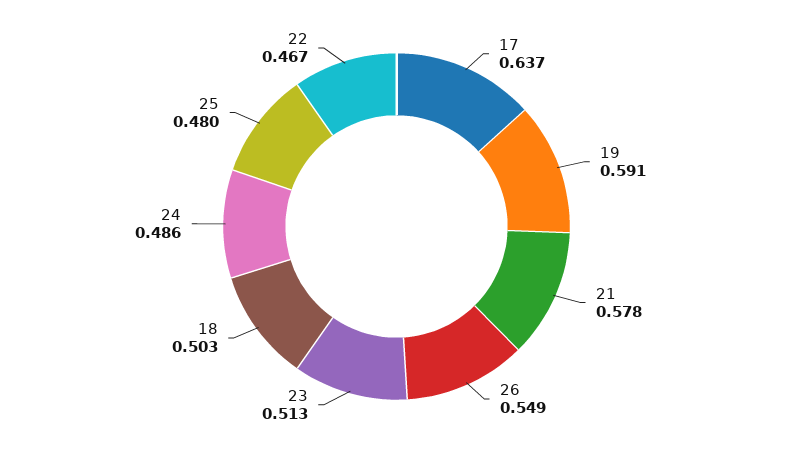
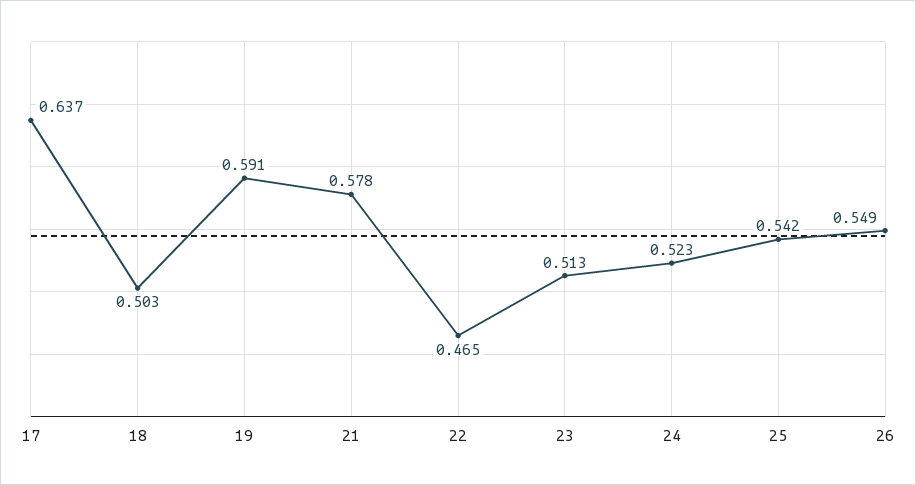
24: 0.486 -> 0.523
25: 0.48 -> 0.542
22: 0.467 -> 0.465

